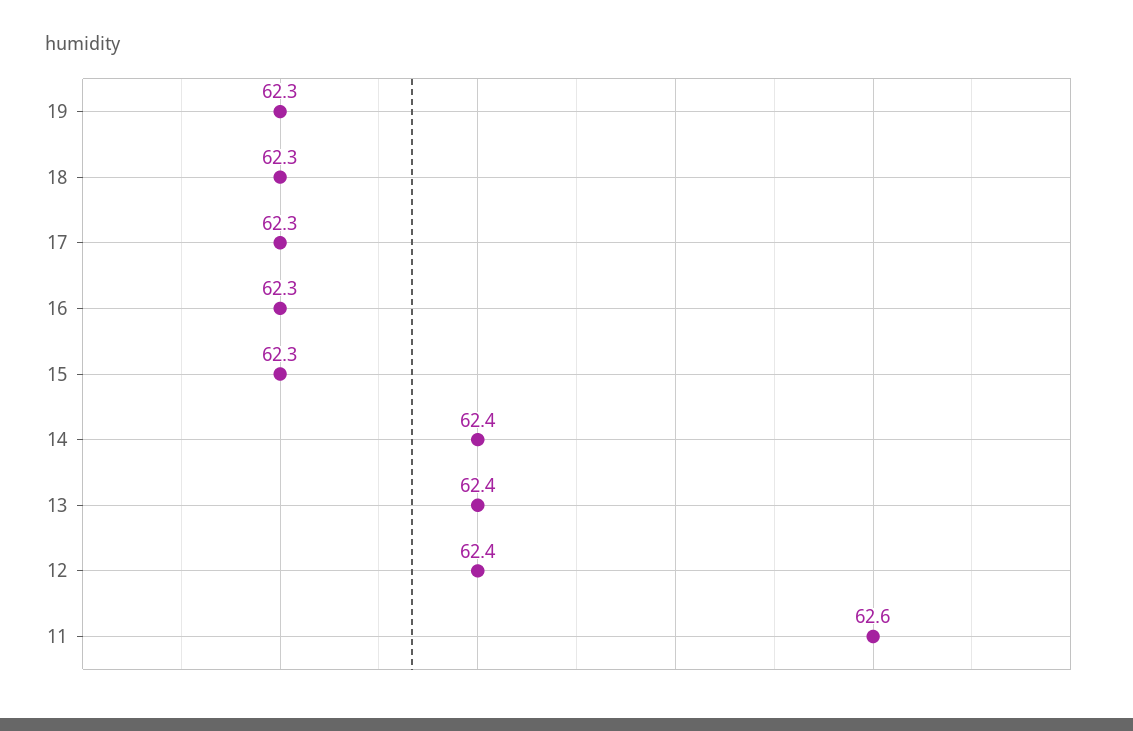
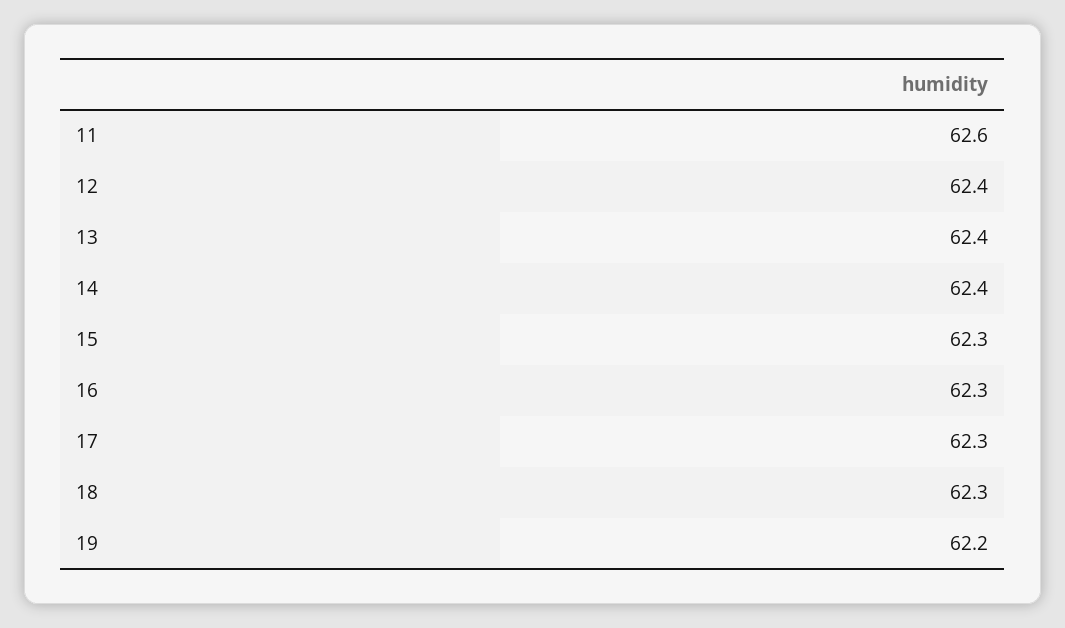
19: 62.3 -> 62.2

